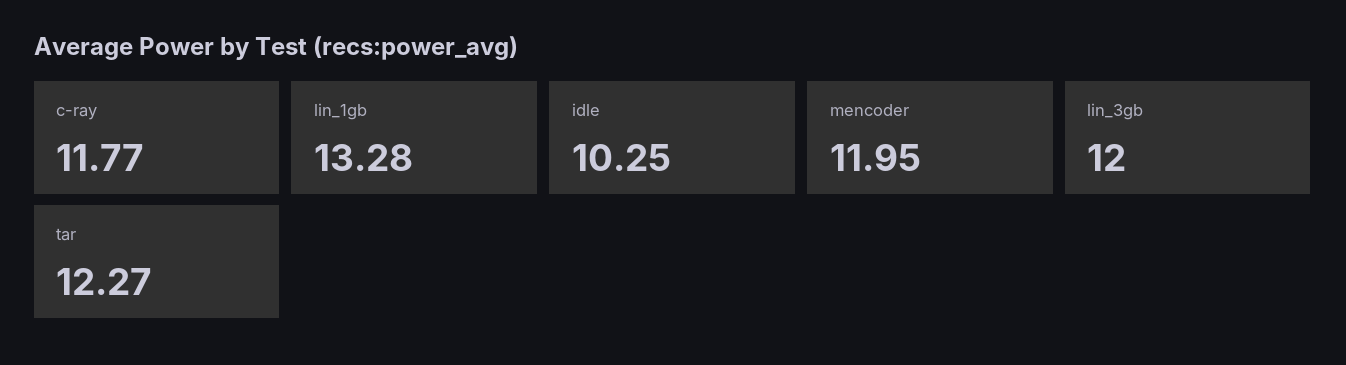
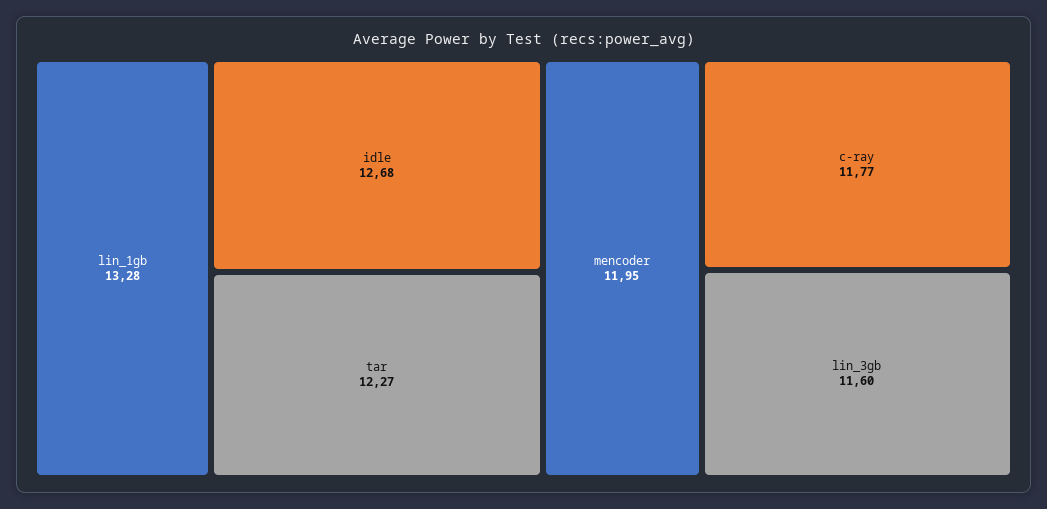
idle: 10.25 -> 12.68
lin_3gb: 12 -> 11.6

